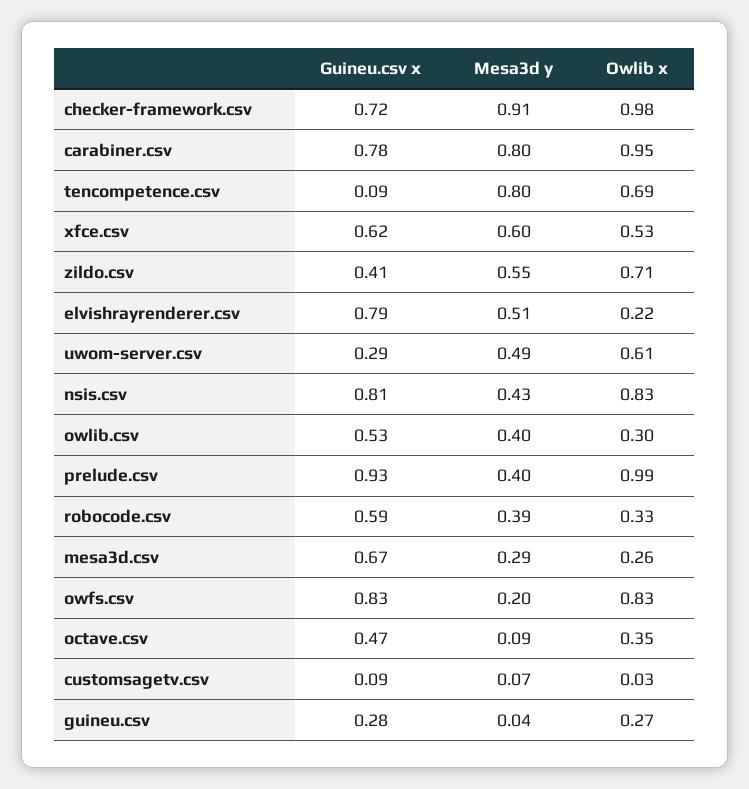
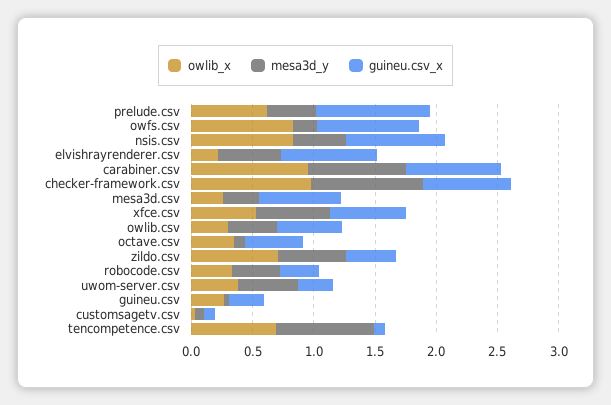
Owlib x, uwom-server.csv: 0.61 -> 0.4
Owlib x, prelude.csv: 0.99 -> 0.6
Guineu.csv x, robocode.csv: 0.59 -> 0.3

